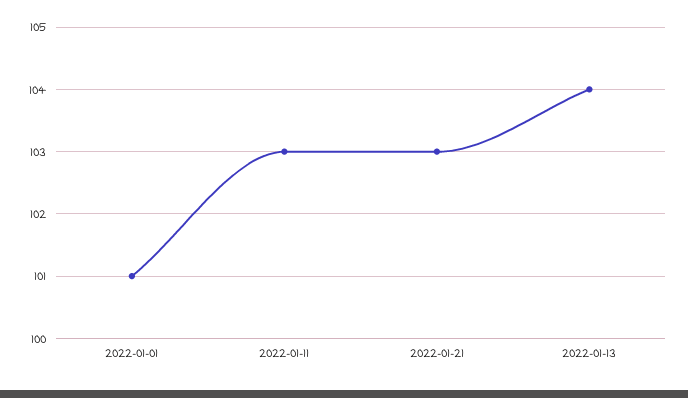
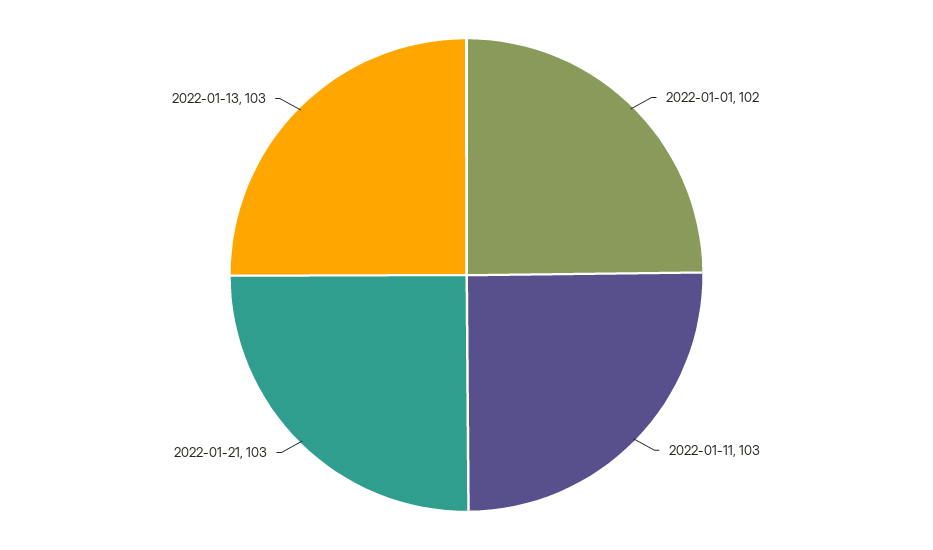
2022-01-01: 101 -> 102
2022-01-13: 104 -> 103

